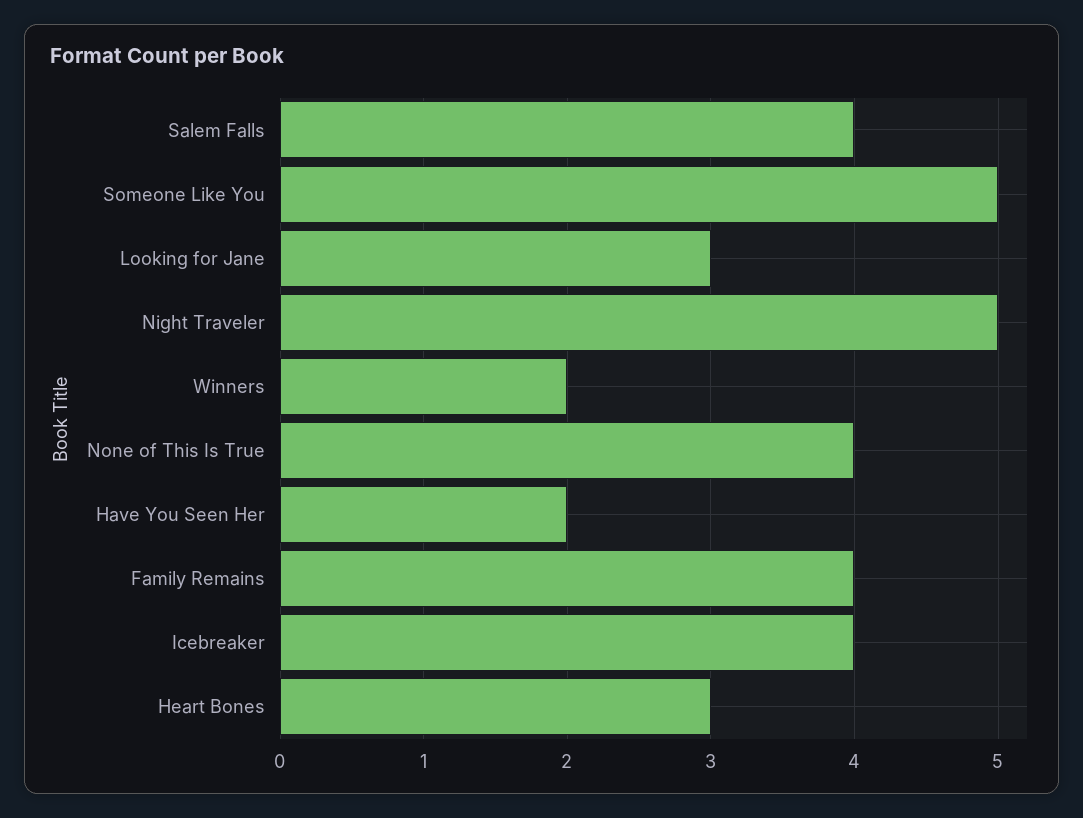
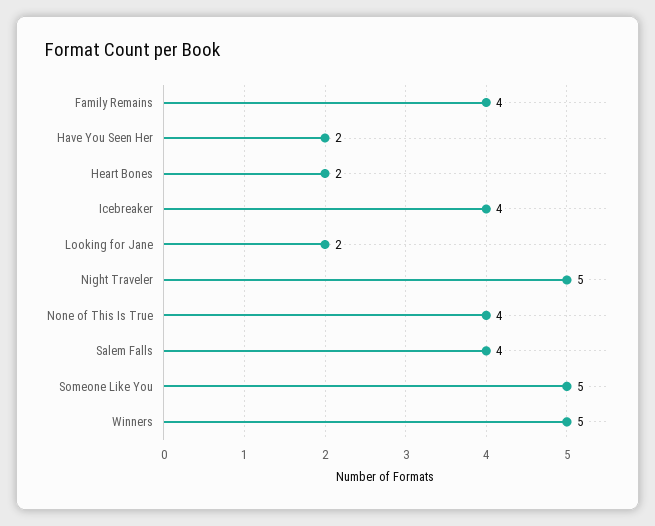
Looking for Jane: 3 -> 2
Winners: 2 -> 5
Heart Bones: 3 -> 2

